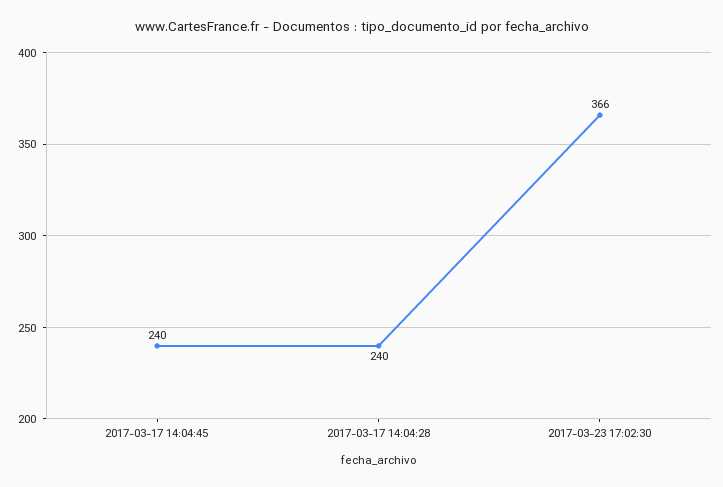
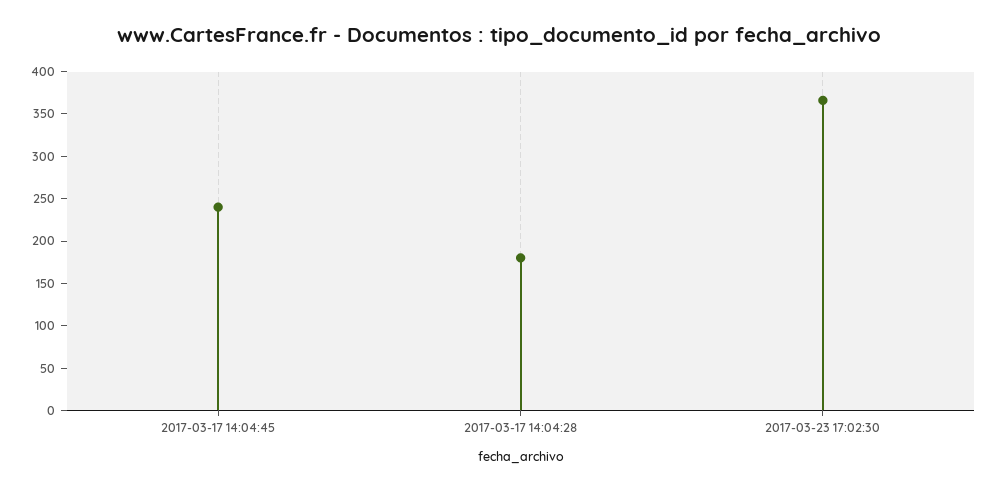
2017-03-17 14:04:28: 240 -> 180

